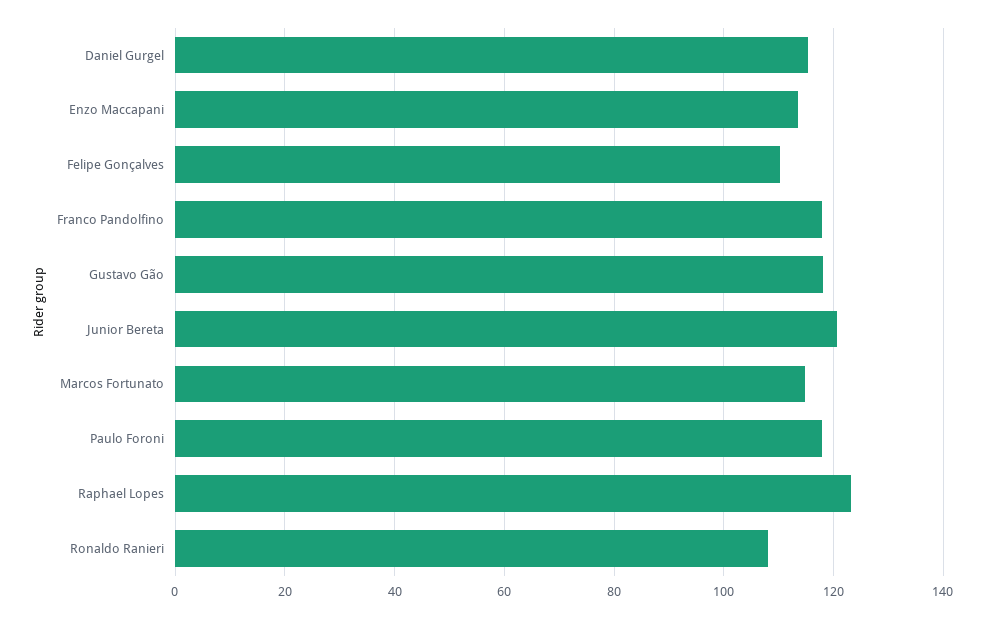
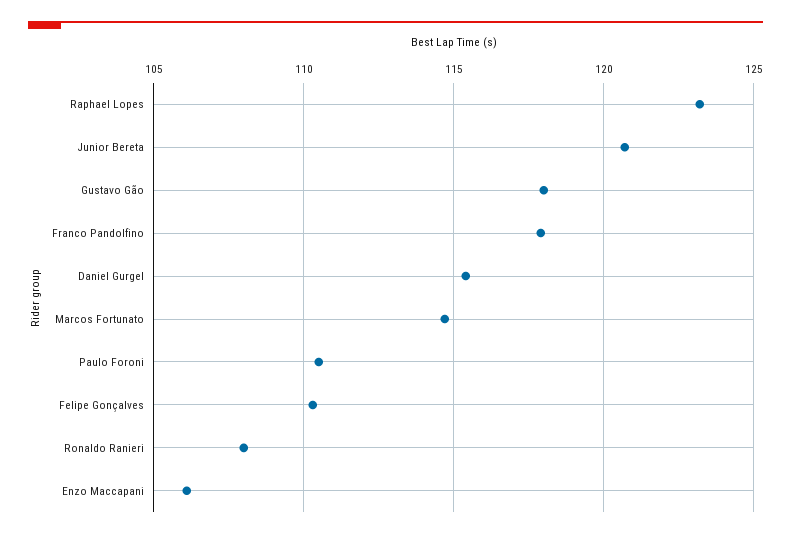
Enzo Maccapani: 114 -> 106
Paulo Foroni: 118 -> 110.5

